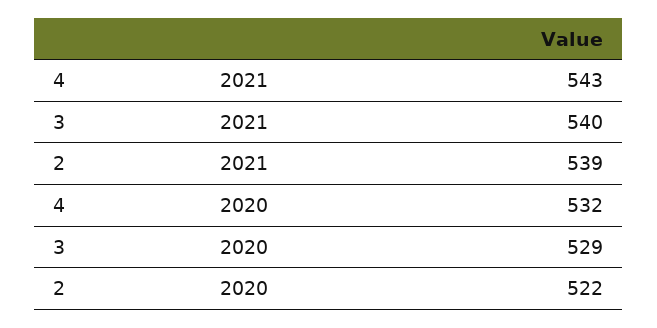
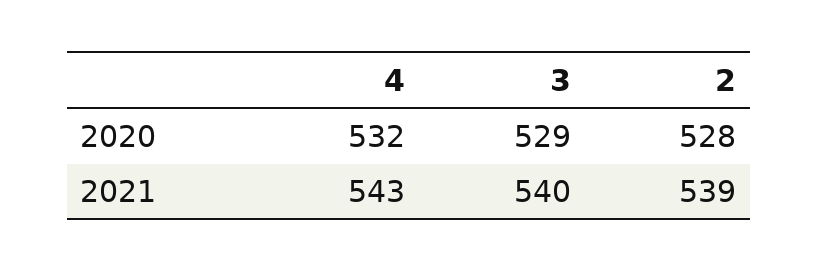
2, 2020: 522 -> 528

